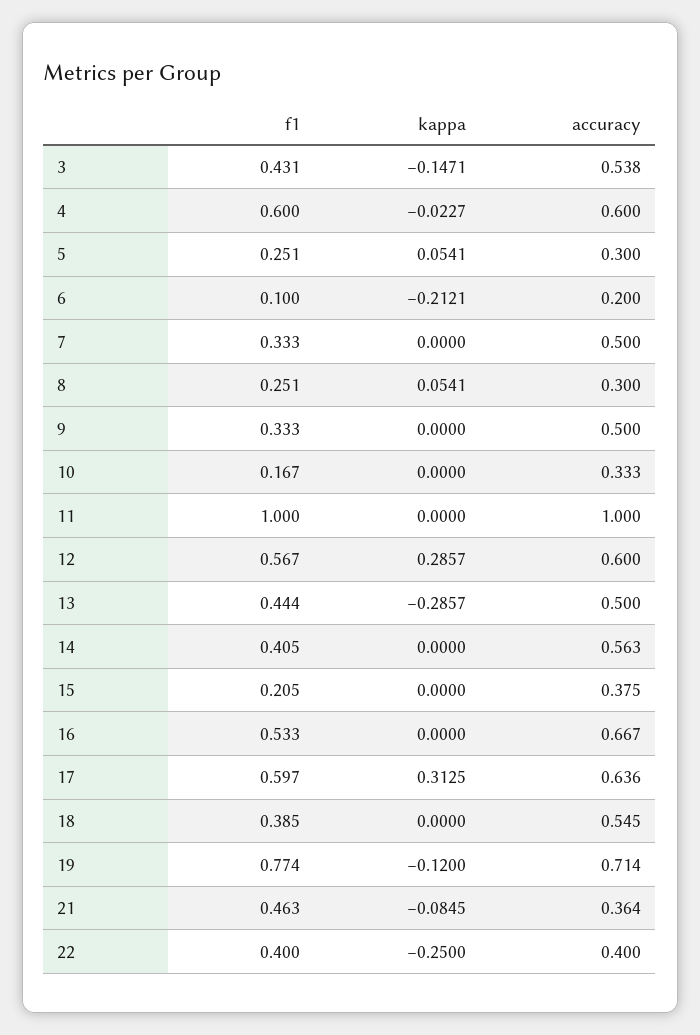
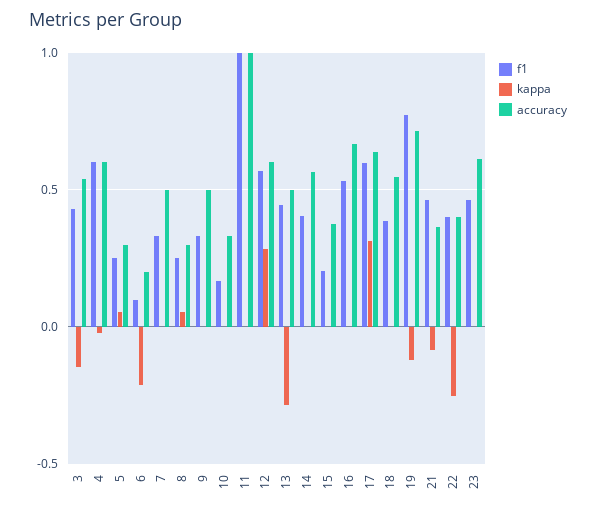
f1, 23: none -> 0.45
kappa, 23: none -> 0
accuracy, 23: none -> 0.6

